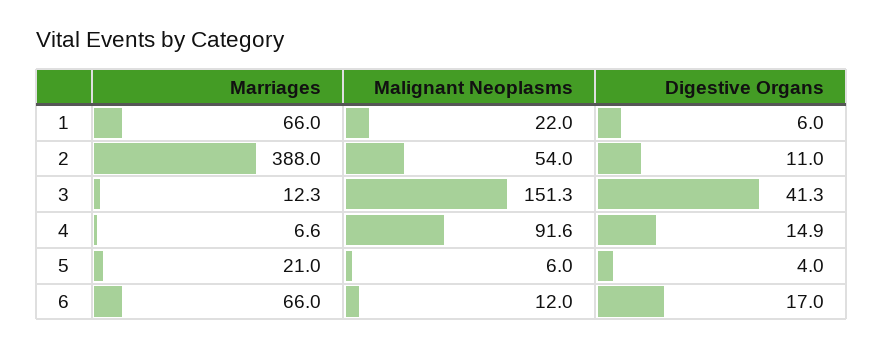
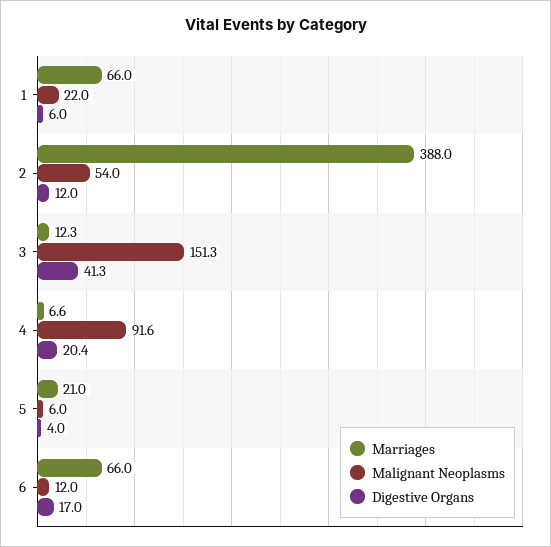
Digestive Organs, 2: 11 -> 12
Digestive Organs, 4: 14.9 -> 20.4

